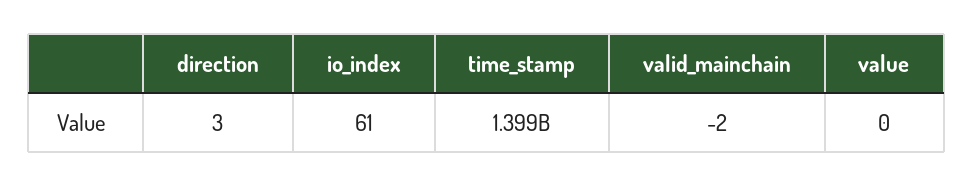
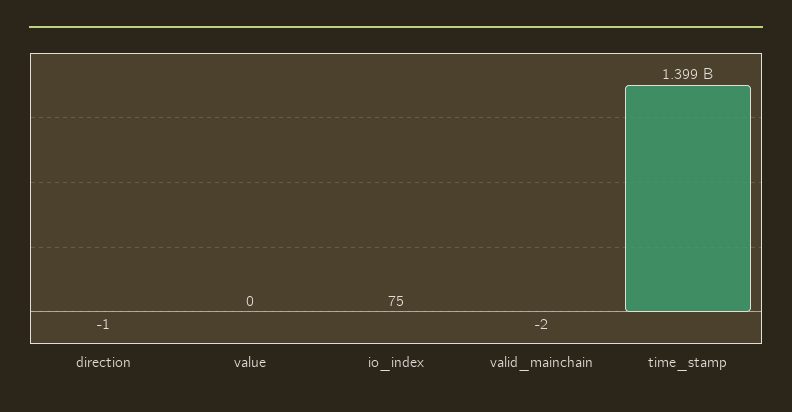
direction: 3 -> -1
io_index: 61 -> 75

